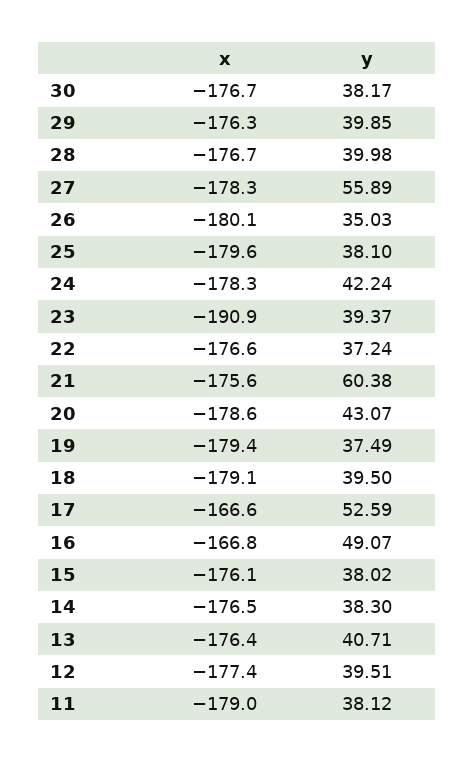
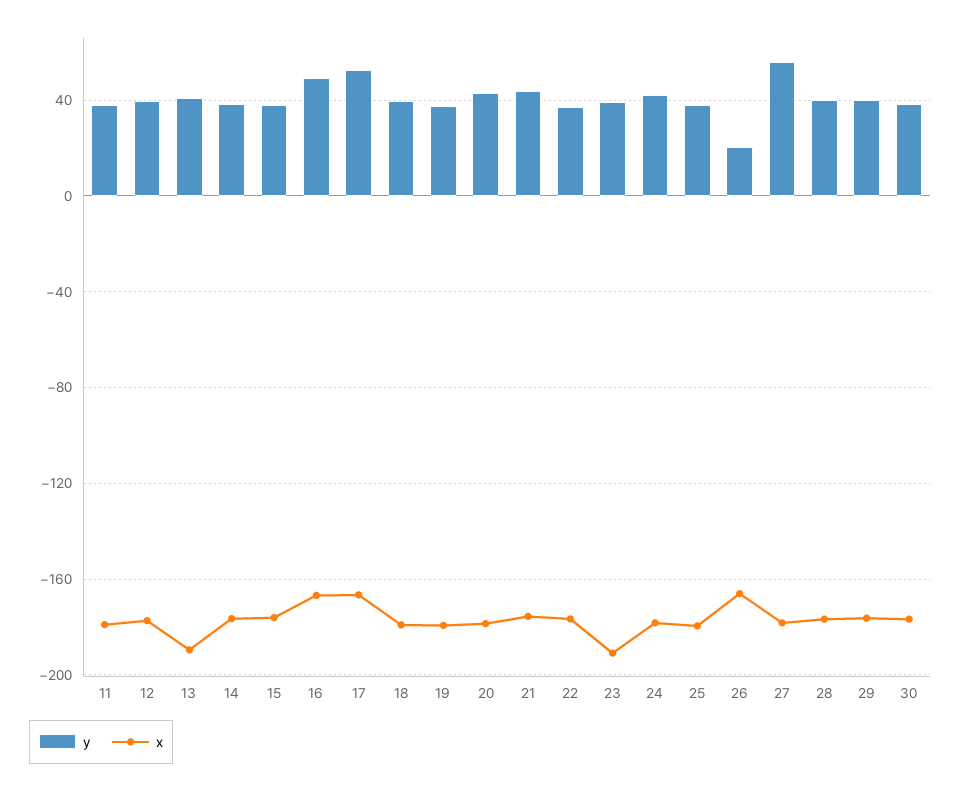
x, 26: -180.1 -> -165
y, 26: 35.03 -> 20
y, 21: 60.38 -> 45
x, 13: -176.4 -> -190

